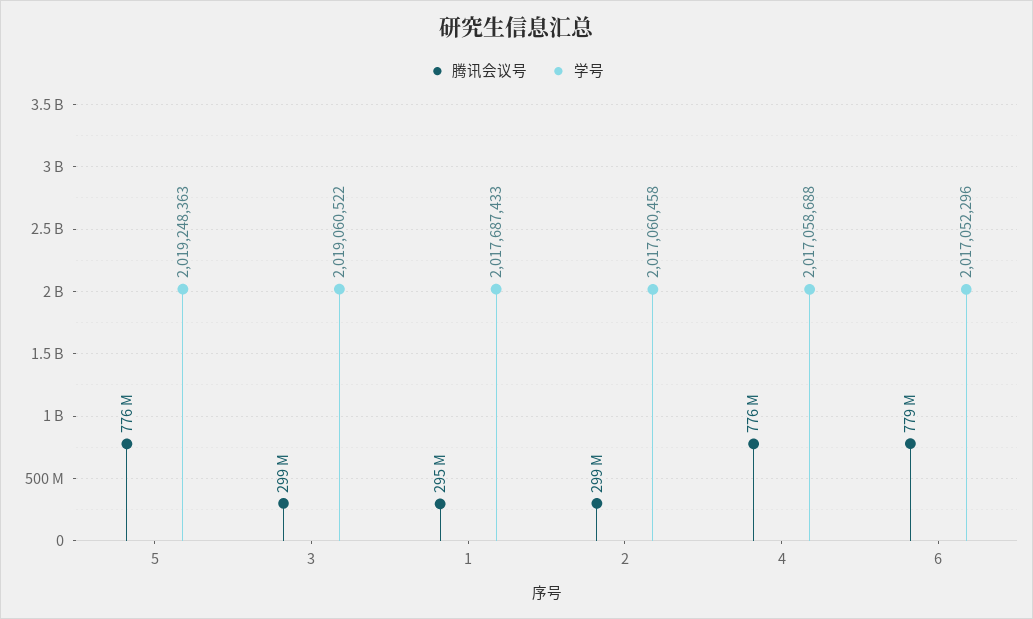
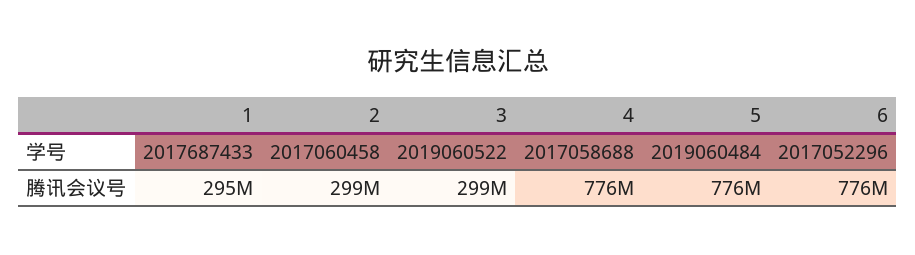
学号, 5: 2019248363 -> 2019060484
腾讯会议号, 6: 779000000 -> 776000000

